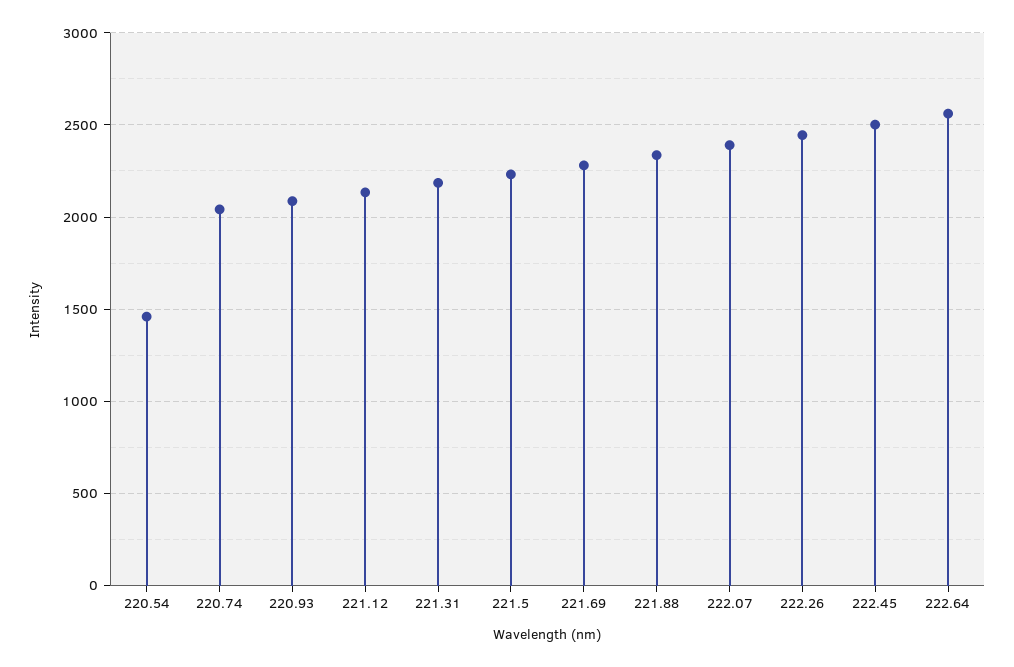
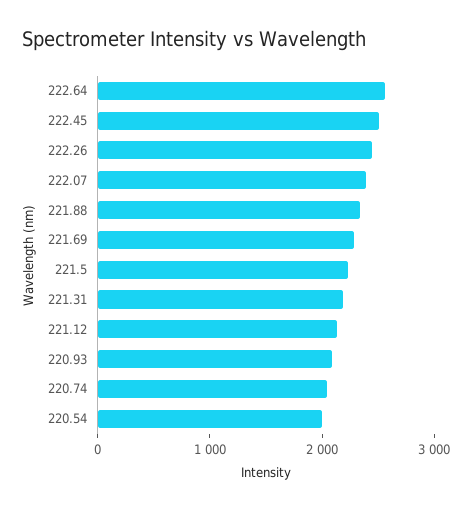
220.54: 1450 -> 2000

